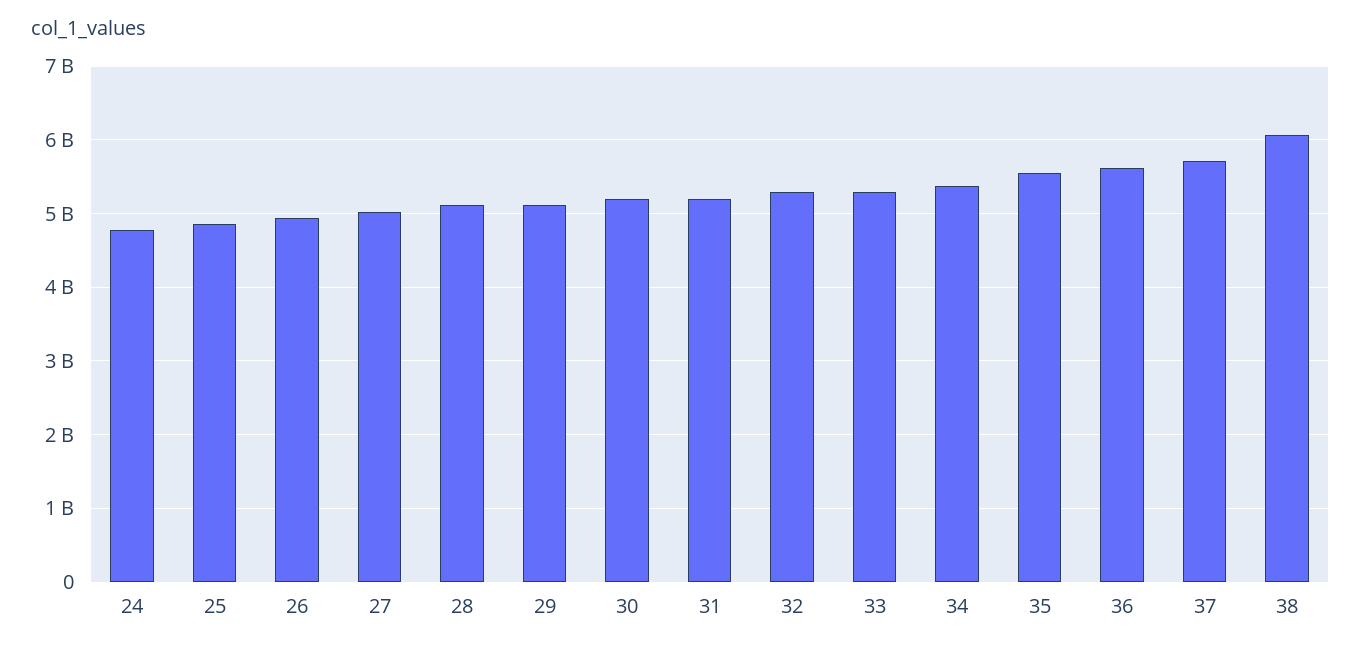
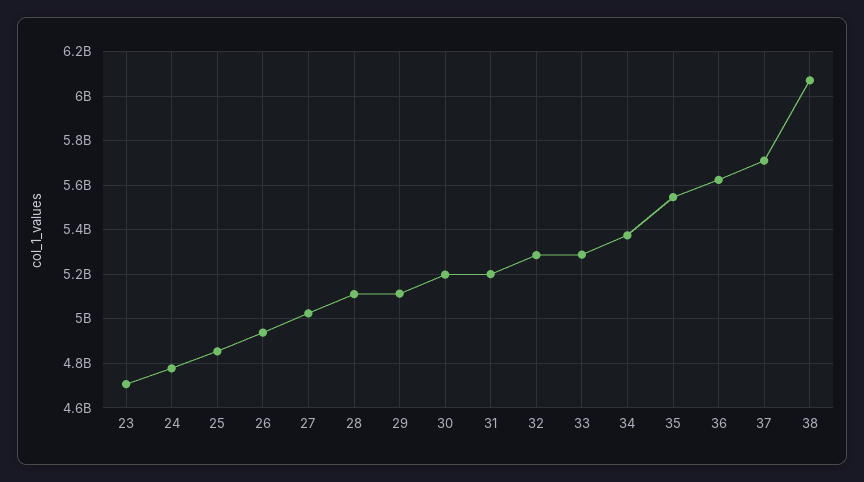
23: none -> 4700000000

